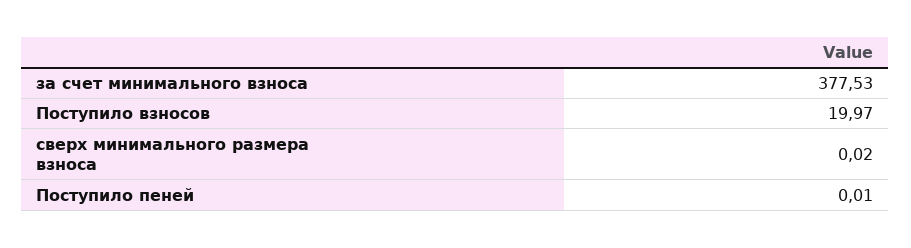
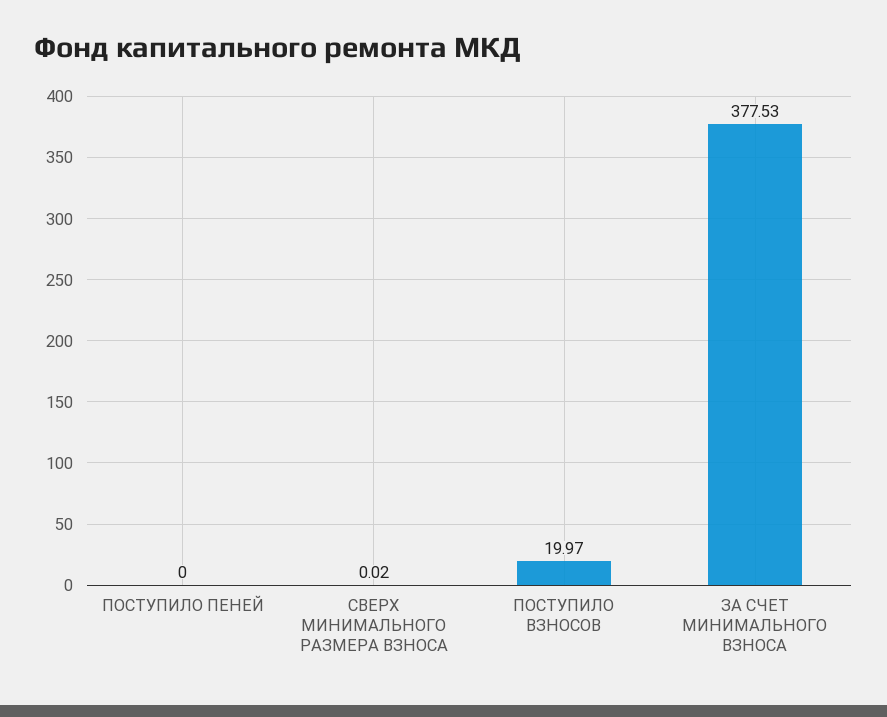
Поступило пеней: 0.01 -> 0

